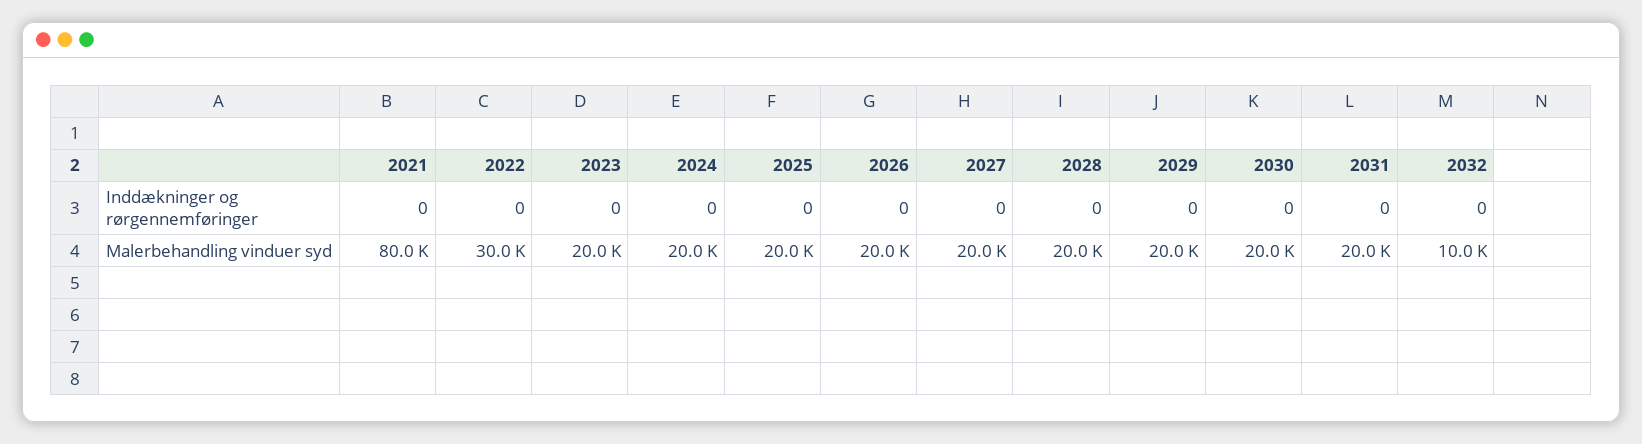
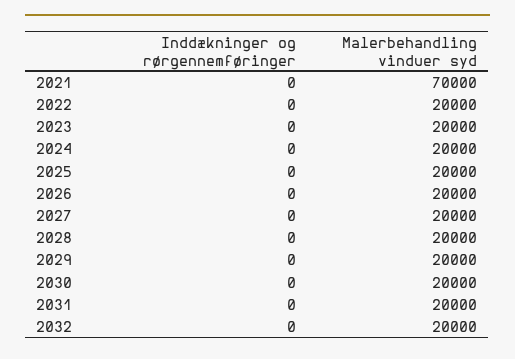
2021, Malerbehandling vinduer syd: 80000 -> 70000
2022, Malerbehandling vinduer syd: 30000 -> 20000
2032, Malerbehandling vinduer syd: 10000 -> 20000

